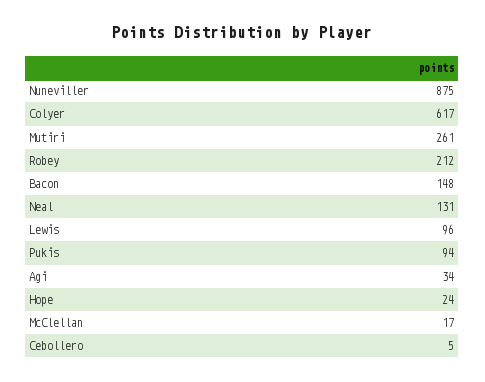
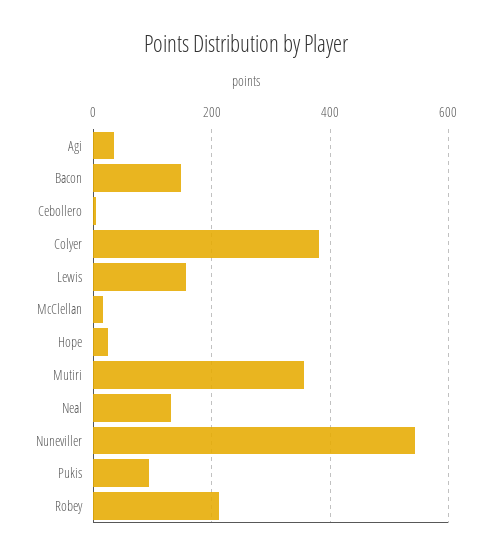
Nuneviller: 875 -> 540
Colyer: 617 -> 380
Mutiri: 261 -> 360
Lewis: 96 -> 160

